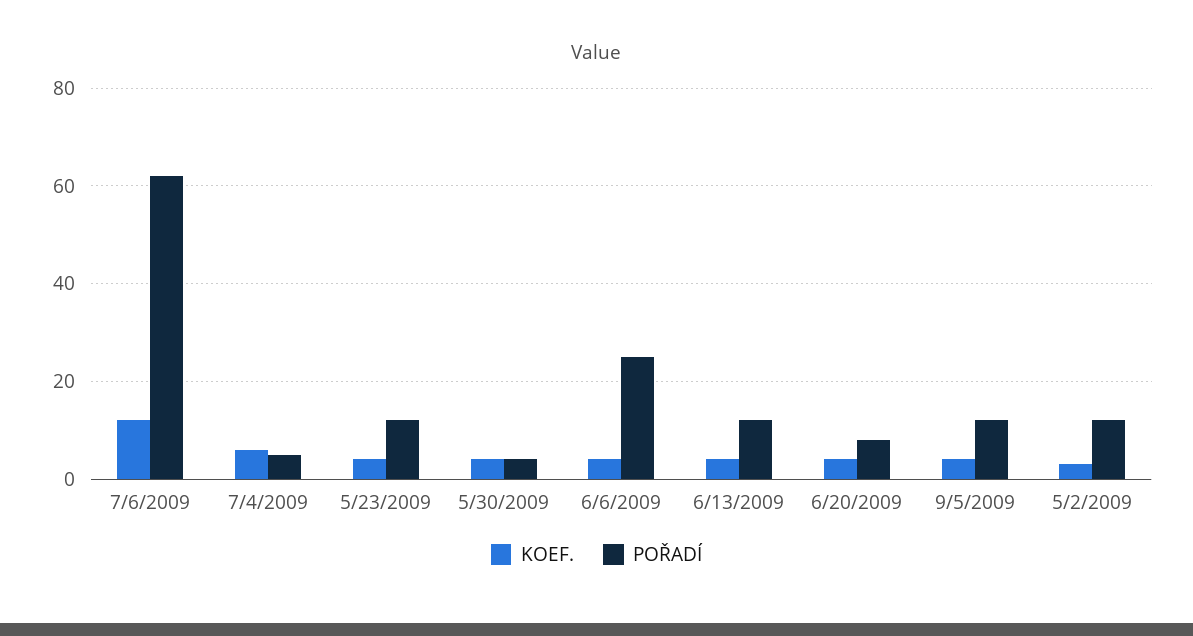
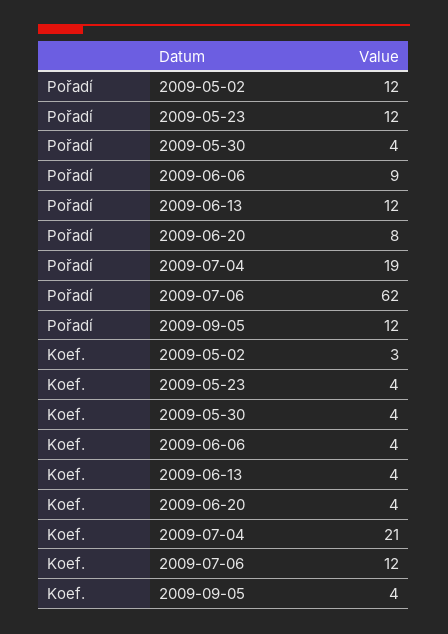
KOEF., 7/4/2009: 5 -> 21
POŘADÍ, 7/4/2009: 5 -> 19
POŘADÍ, 6/6/2009: 25 -> 9

